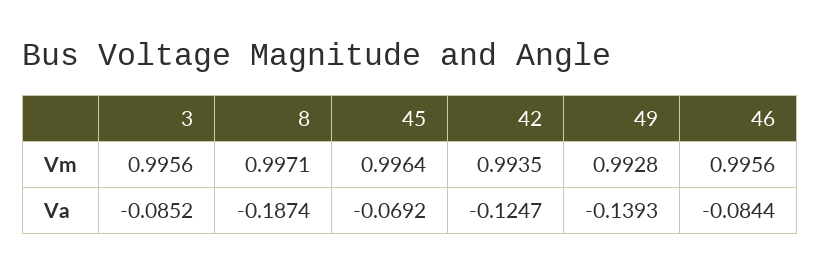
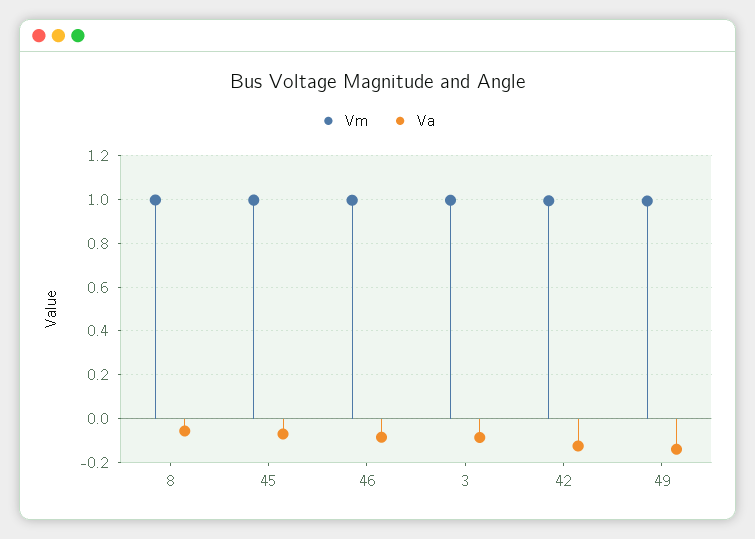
Va, 8: -0.1874 -> -0.05

